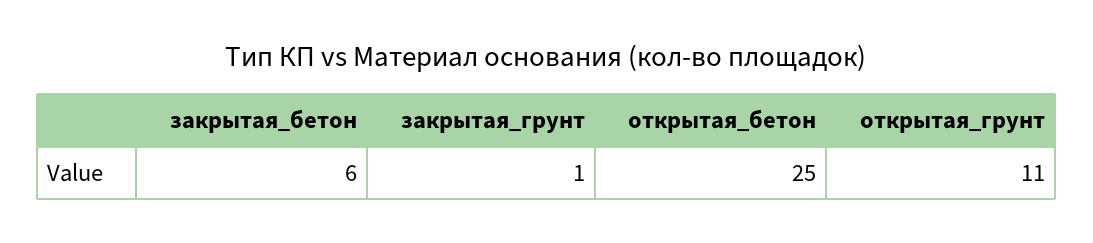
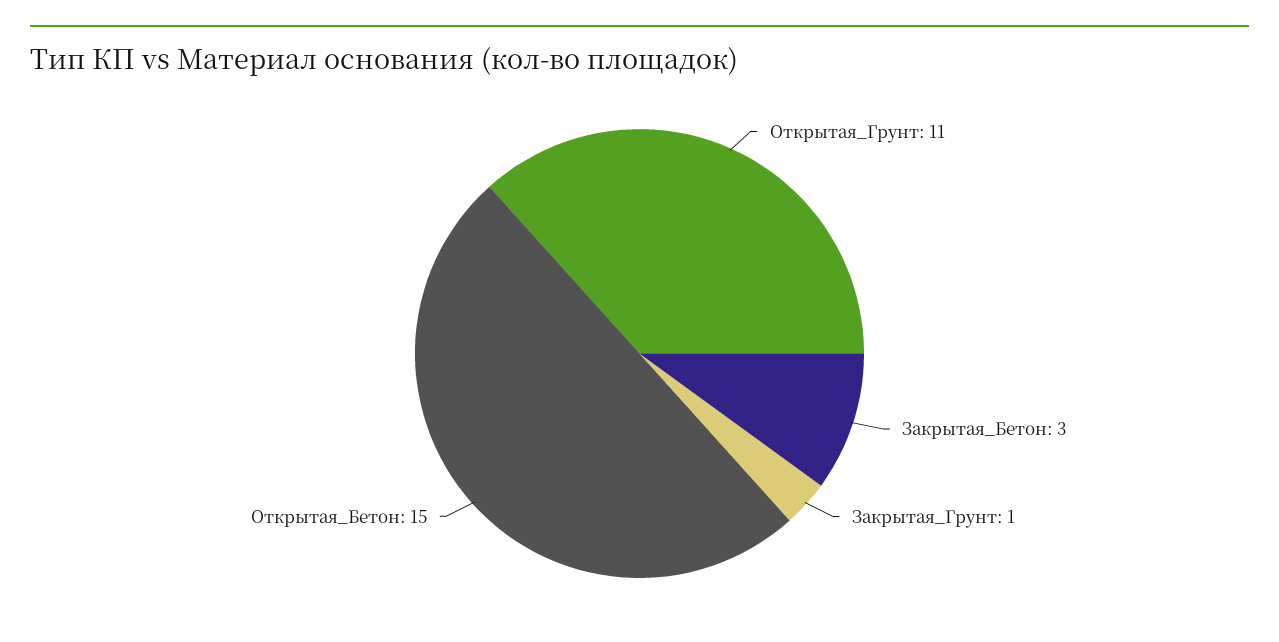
закрытая_бетон: 6 -> 3
открытая_бетон: 25 -> 15

